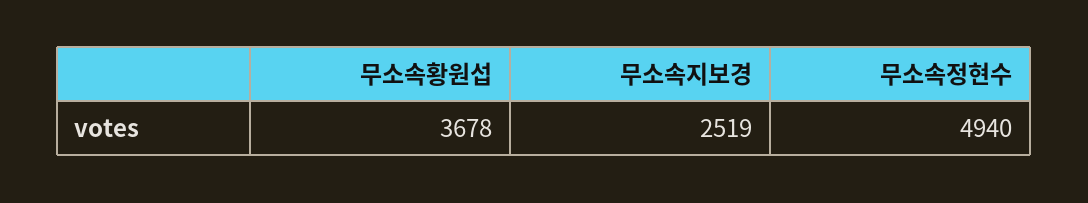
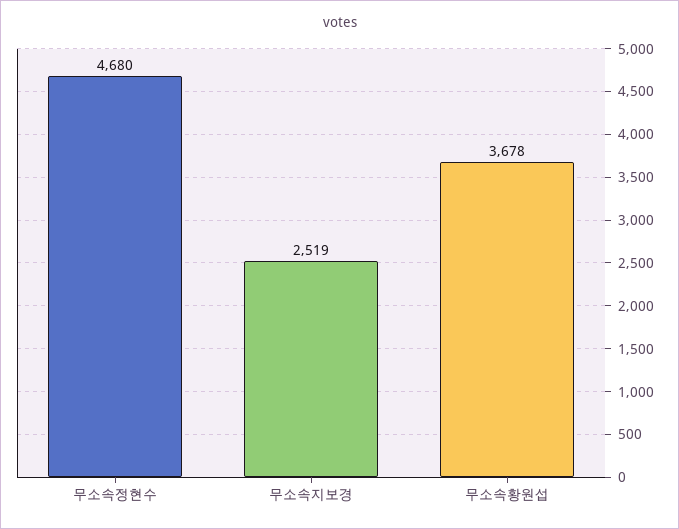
무소속정현수: 4940 -> 4680

